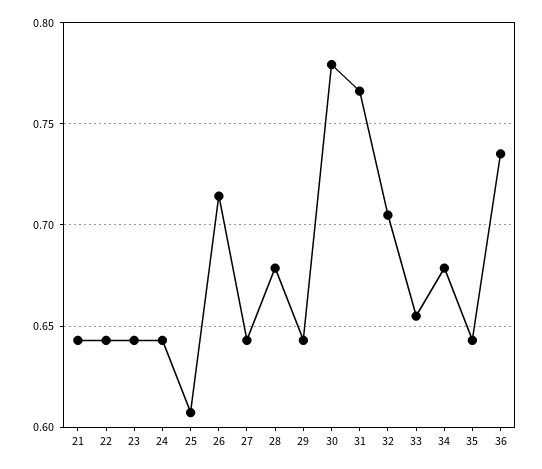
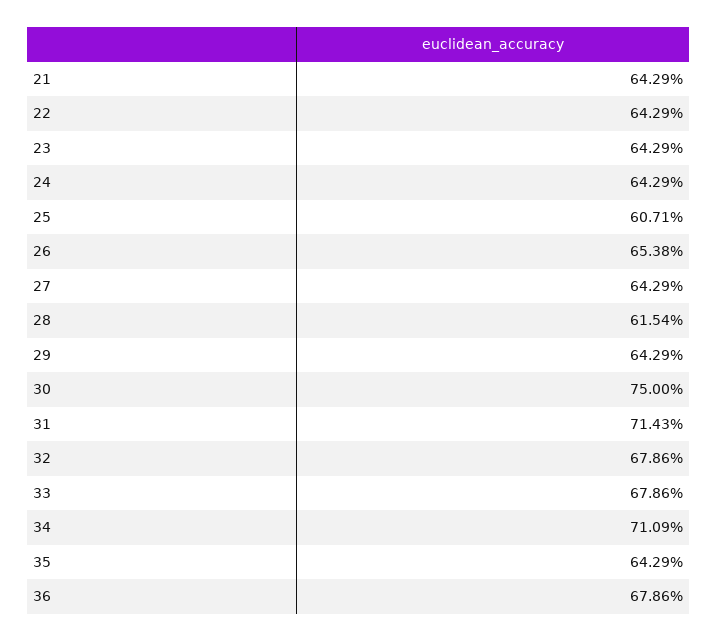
26: 0.715 -> 0.6538
28: 0.68 -> 0.6154
30: 0.78 -> 0.75
31: 0.765 -> 0.7143
32: 0.705 -> 0.6786
33: 0.655 -> 0.6786
34: 0.68 -> 0.7109
36: 0.735 -> 0.6786

